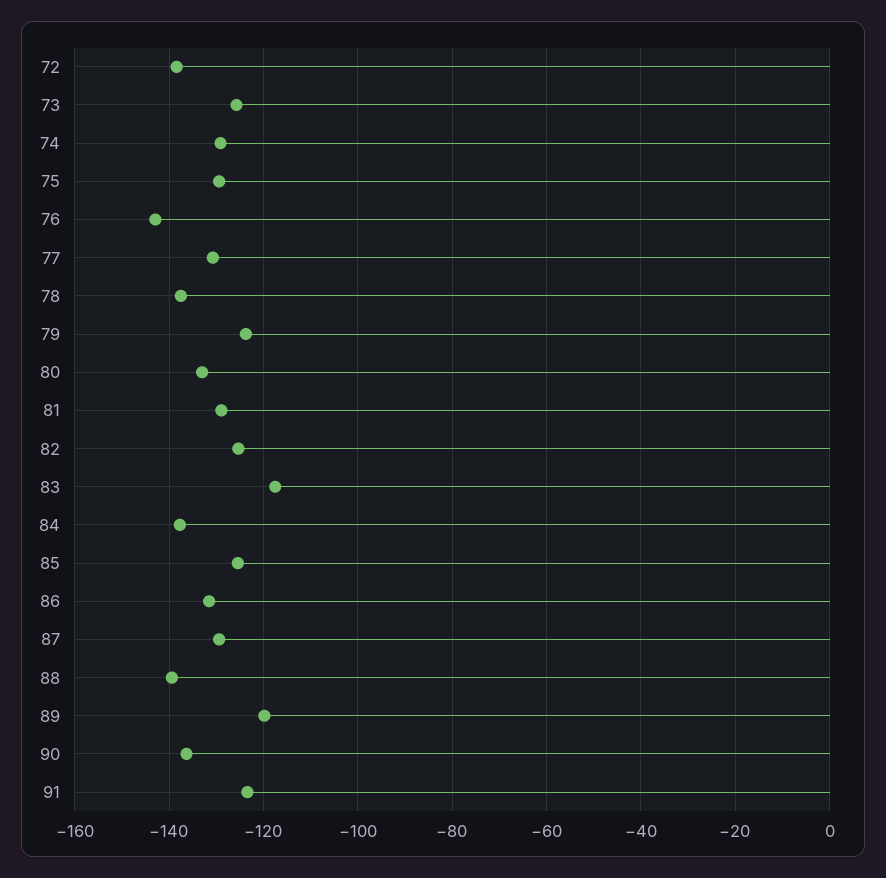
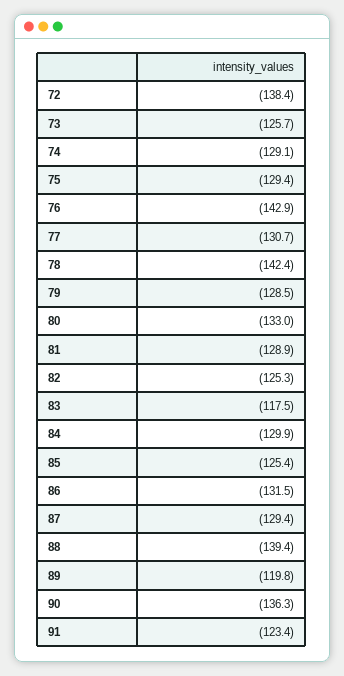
78: -138 -> -142.4
79: -124 -> -128.5
84: -138 -> -129.9

